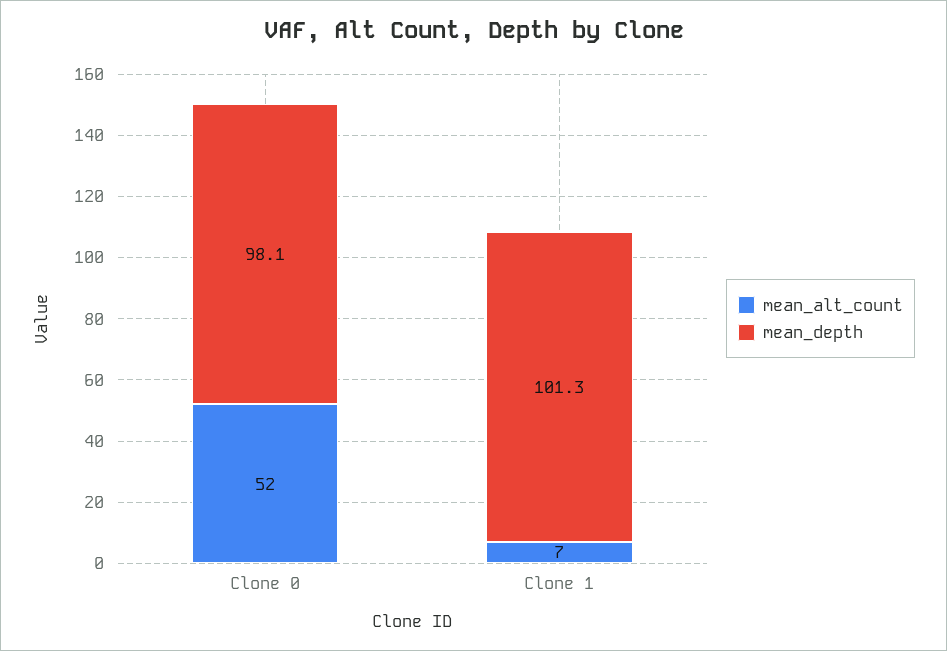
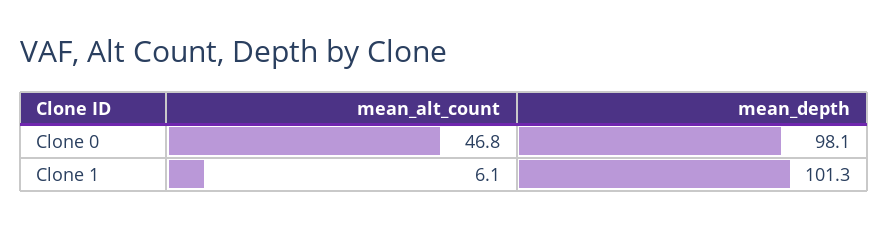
mean_alt_count, Clone 0: 52 -> 46.8
mean_alt_count, Clone 1: 7 -> 6.1

